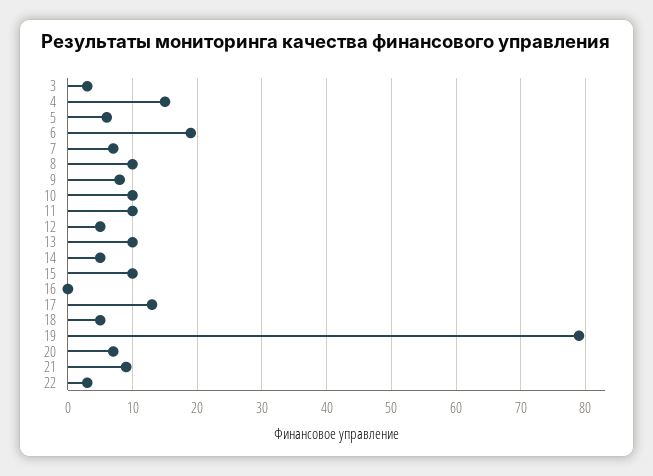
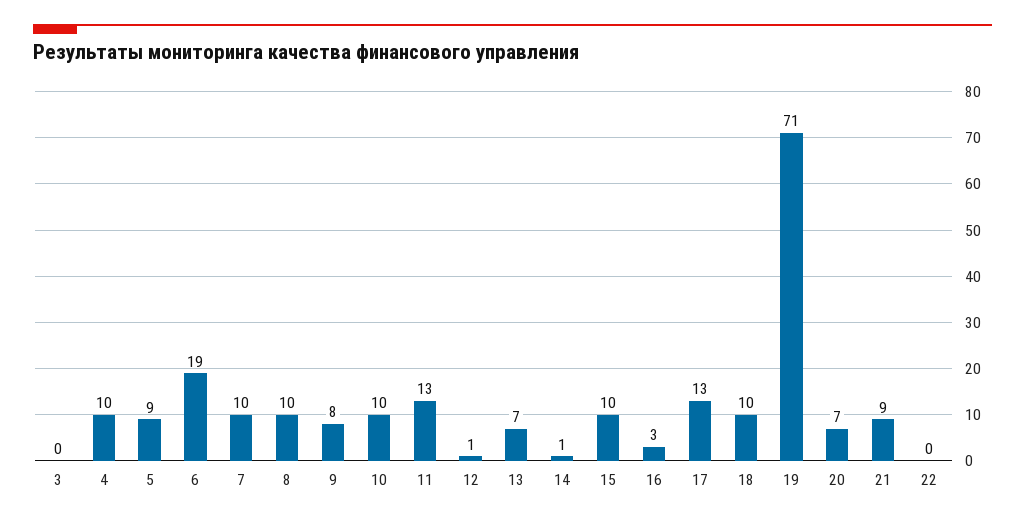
3: 3 -> 0
4: 15 -> 10
5: 6 -> 9
7: 7 -> 10
11: 10 -> 13
12: 5 -> 1
13: 10 -> 7
14: 5 -> 1
16: 0 -> 3
18: 5 -> 10
19: 79 -> 71
22: 3 -> 0

